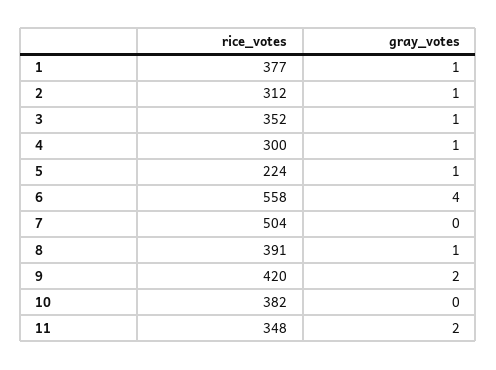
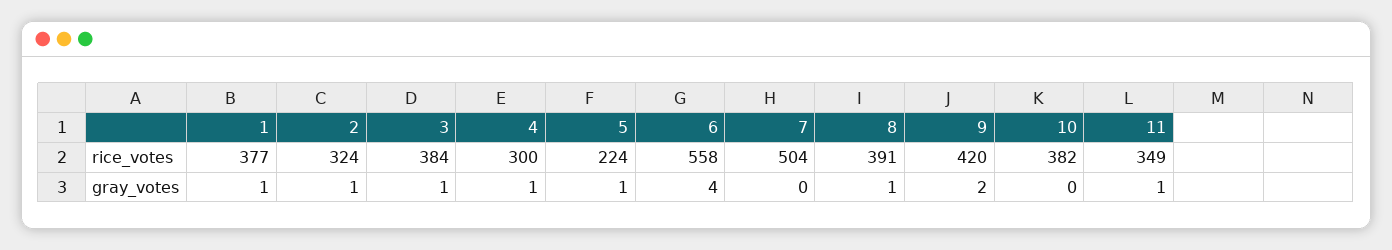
rice_votes, 2: 312 -> 324
rice_votes, 3: 352 -> 384
rice_votes, 11: 348 -> 349
gray_votes, 11: 2 -> 1

